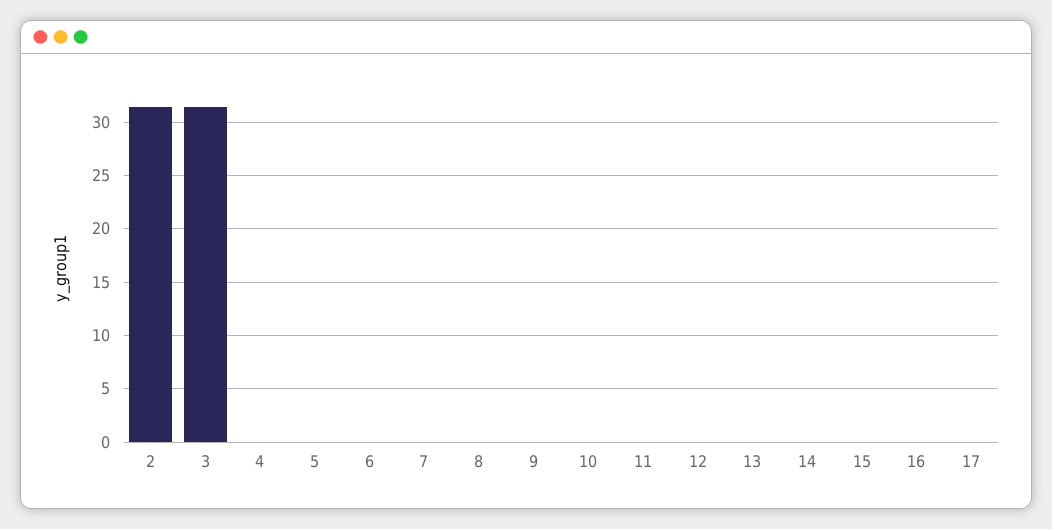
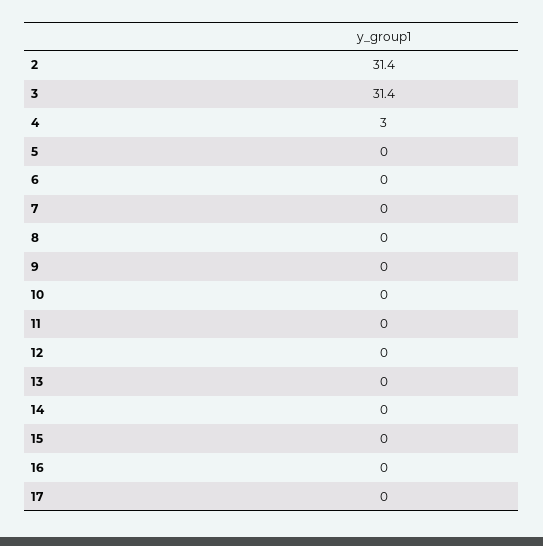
4: 0 -> 3

